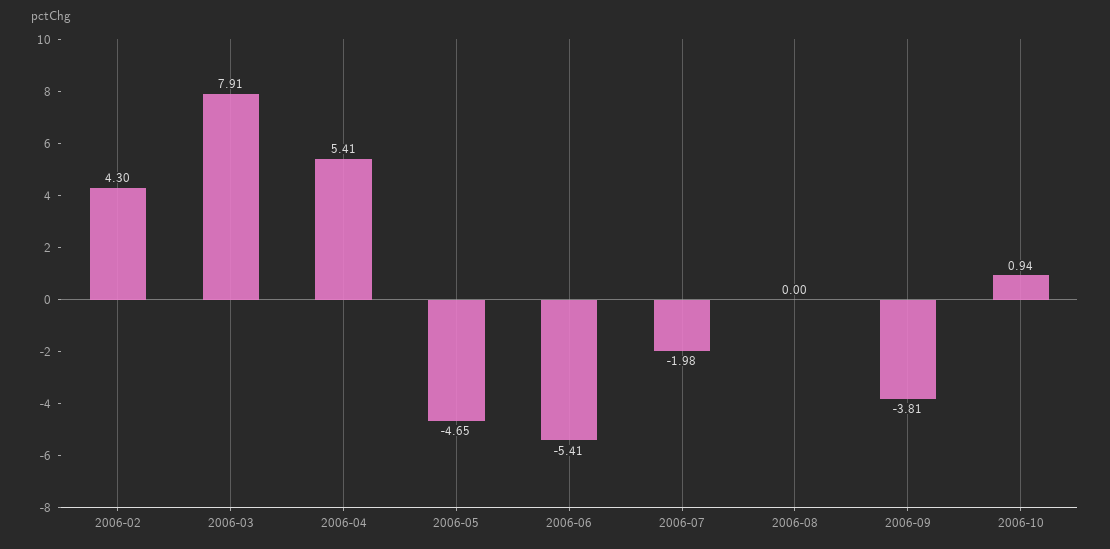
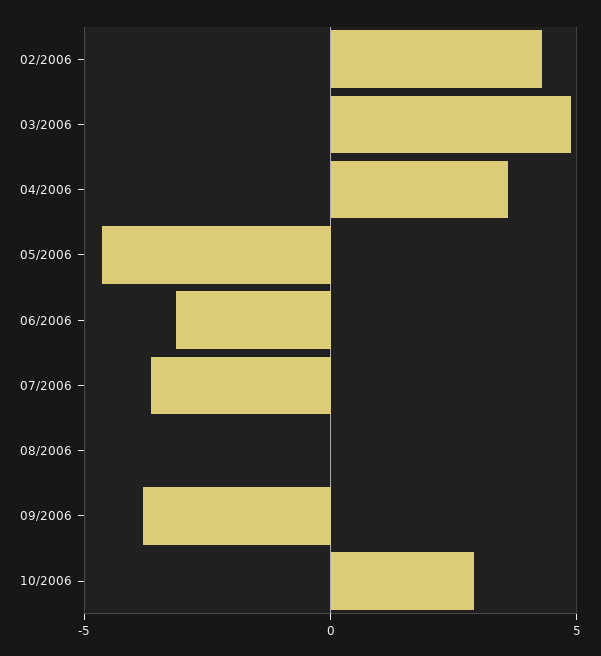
2006-03: 7.91 -> 5
2006-04: 5.41 -> 3.5
2006-06: -5.41 -> -3
2006-07: -1.98 -> -3.5
2006-10: 0.94 -> 3

